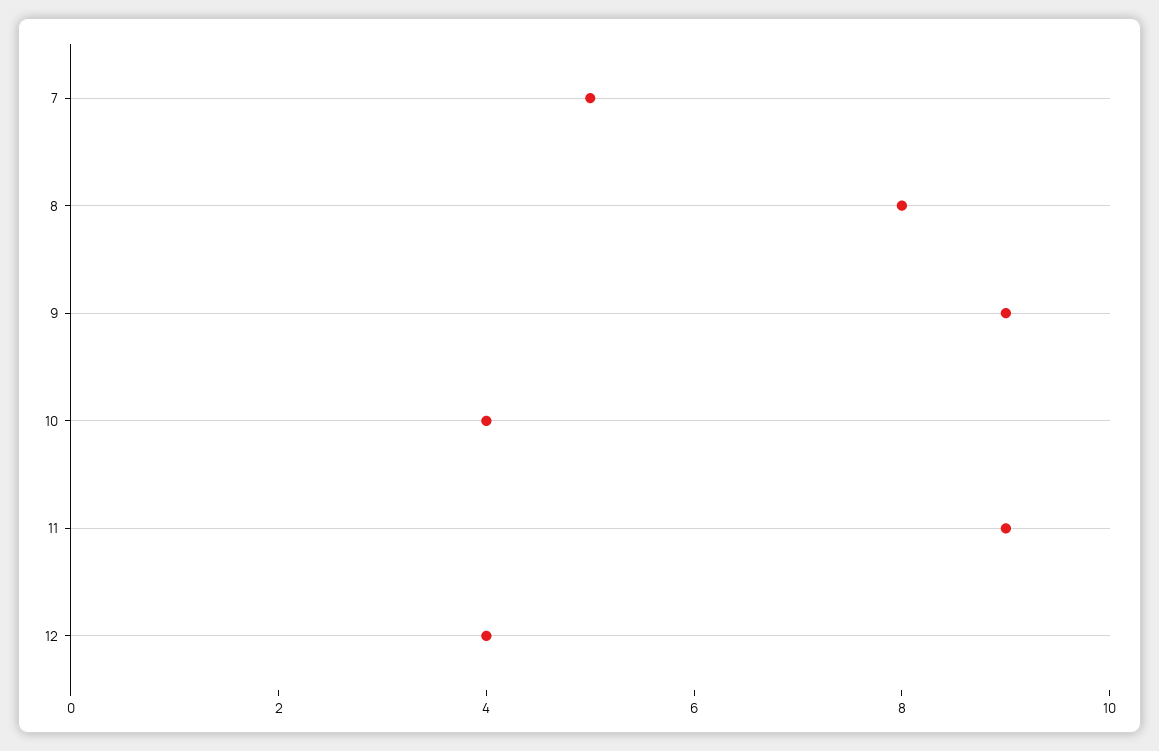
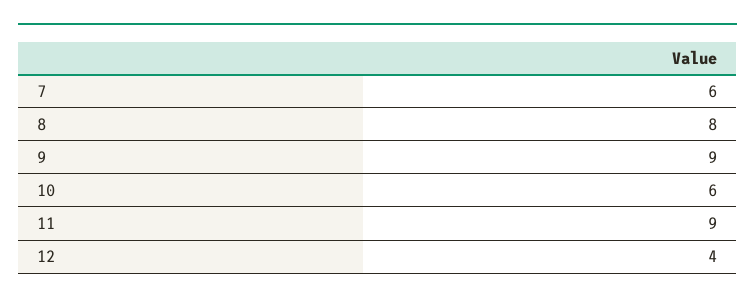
7: 5 -> 6
10: 4 -> 6

